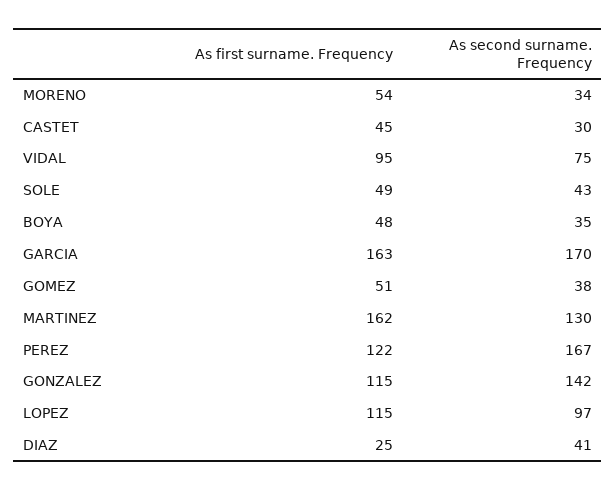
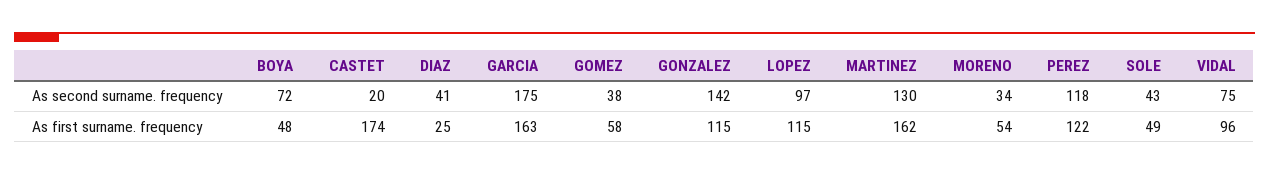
As first surname. Frequency, CASTET: 45 -> 174
As second surname. Frequency, CASTET: 30 -> 20
As first surname. Frequency, VIDAL: 95 -> 96
As second surname. Frequency, BOYA: 35 -> 72
As second surname. Frequency, GARCIA: 170 -> 175
As first surname. Frequency, GOMEZ: 51 -> 58
As second surname. Frequency, PEREZ: 167 -> 118

